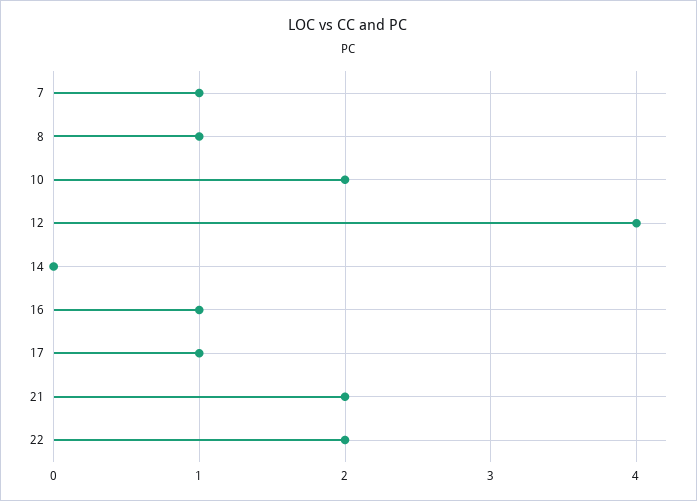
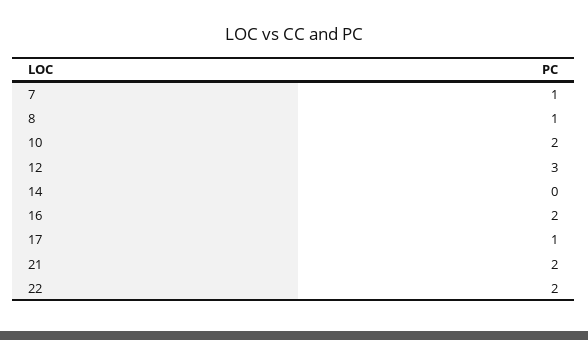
12: 4 -> 3
16: 1 -> 2

